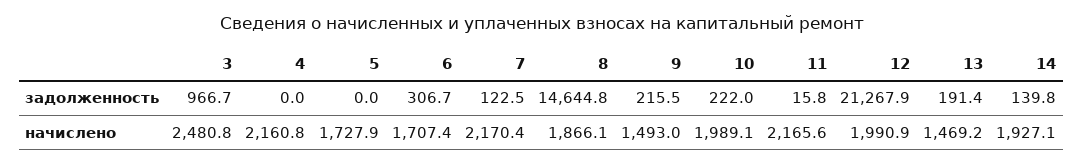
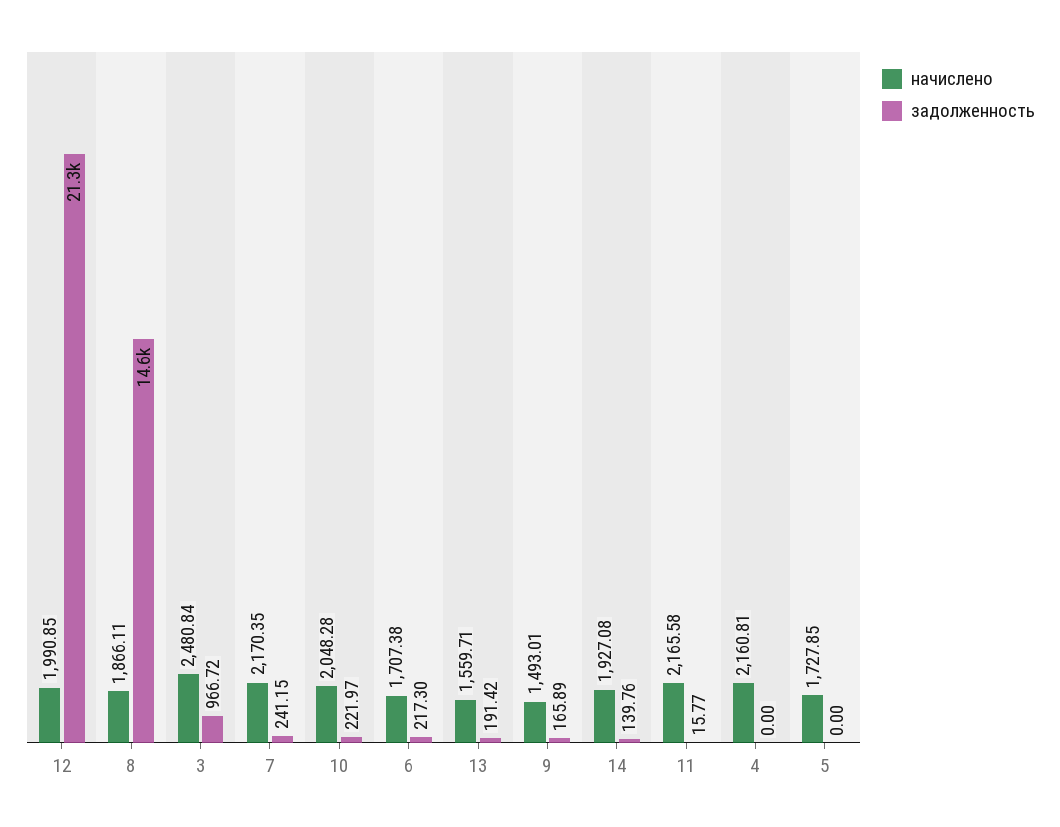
задолженность, 6: 306.7 -> 217.3
задолженность, 7: 122.5 -> 241.15
задолженность, 9: 215.5 -> 165.89
начислено, 10: 1989.1 -> 2048.28
начислено, 13: 1469.2 -> 1559.71

